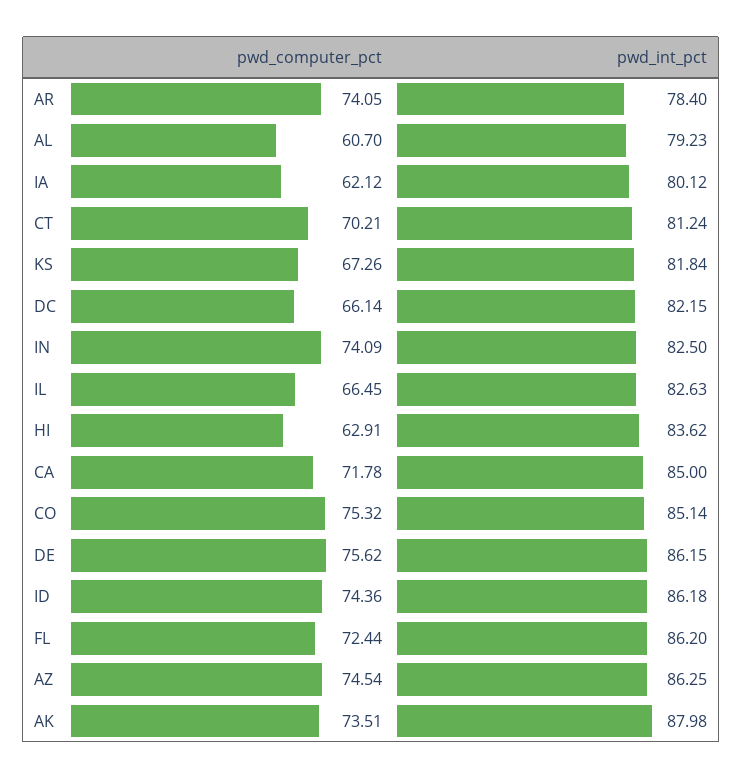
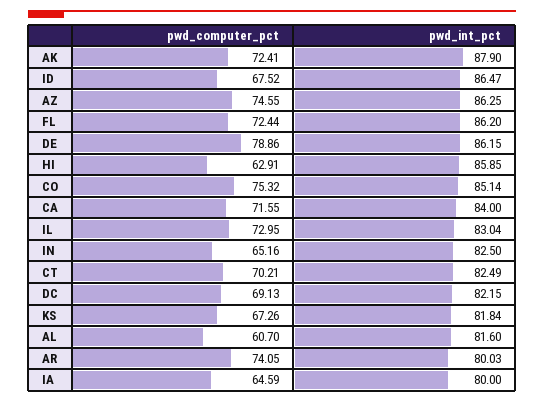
pwd_int_pct, AR: 78.4 -> 80.03
pwd_int_pct, AL: 79.23 -> 81.6
pwd_computer_pct, IA: 62.12 -> 64.59
pwd_int_pct, IA: 80.12 -> 80
pwd_int_pct, CT: 81.24 -> 82.49
pwd_computer_pct, DC: 66.14 -> 69.13
pwd_computer_pct, IN: 74.09 -> 65.16
pwd_computer_pct, IL: 66.45 -> 72.95
pwd_int_pct, IL: 82.63 -> 83.04
pwd_int_pct, HI: 83.62 -> 85.85
pwd_computer_pct, CA: 71.78 -> 71.55
pwd_int_pct, CA: 85 -> 84
pwd_computer_pct, DE: 75.62 -> 78.86
pwd_computer_pct, ID: 74.36 -> 67.52
pwd_int_pct, ID: 86.18 -> 86.47
pwd_computer_pct, AZ: 74.54 -> 74.55
pwd_computer_pct, AK: 73.51 -> 72.41
pwd_int_pct, AK: 87.98 -> 87.9

